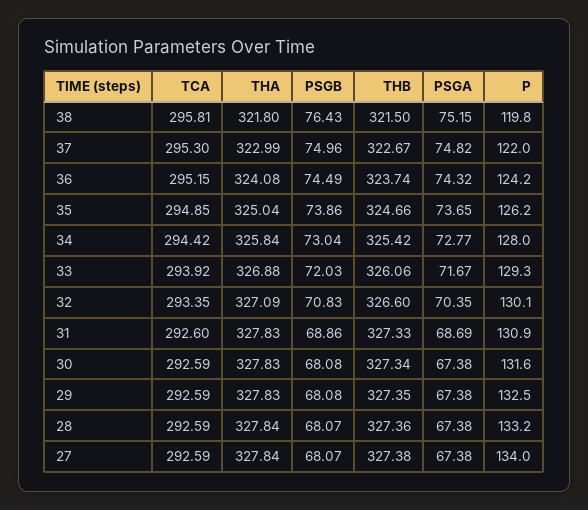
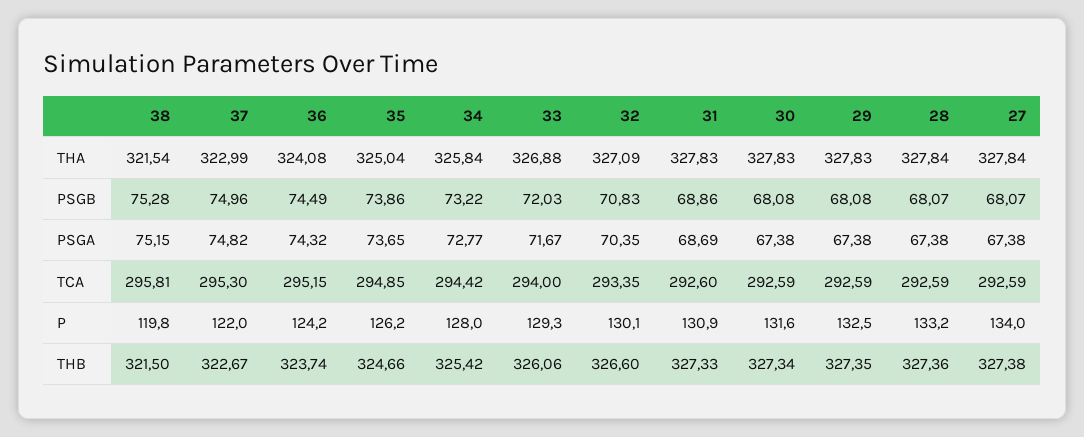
THA, 38: 321.8 -> 321.54
PSGB, 38: 76.43 -> 75.28
PSGB, 34: 73.04 -> 73.22
TCA, 33: 293.92 -> 294

